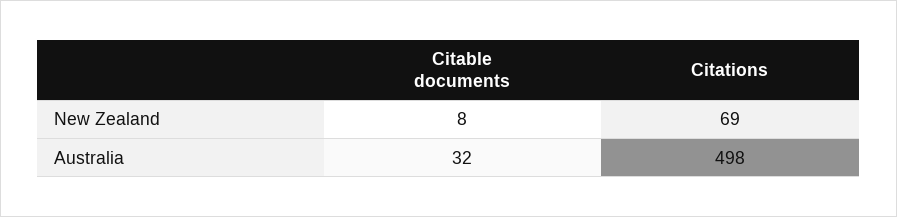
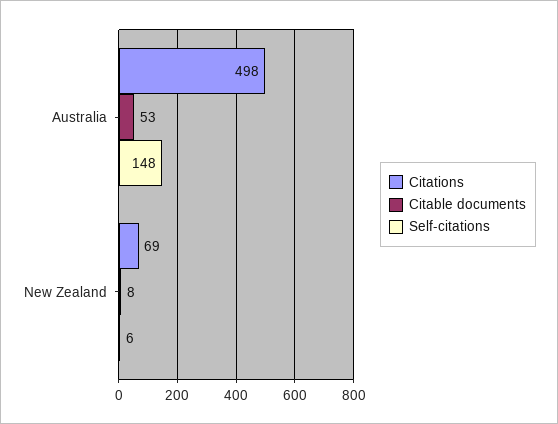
Citable documents, Australia: 32 -> 53
Self-citations, Australia: none -> 148
Self-citations, New Zealand: none -> 6

